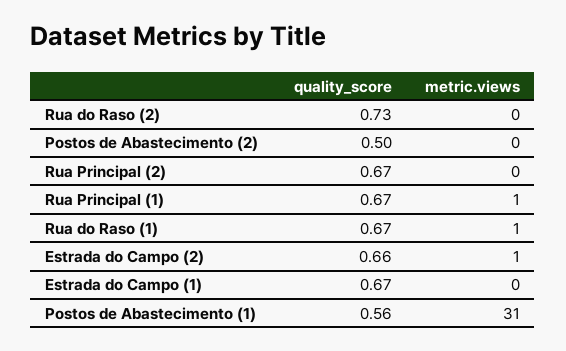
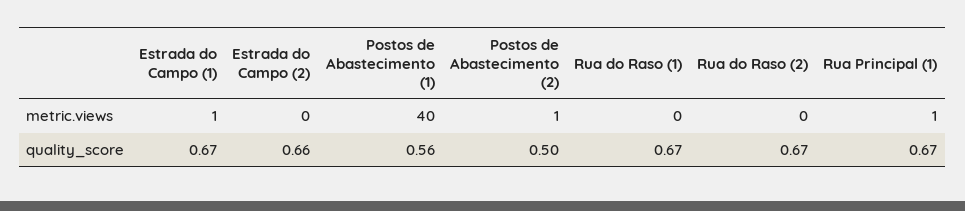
quality_score, Rua do Raso (2): 0.73 -> 0.67
metric.views, Postos de Abastecimento (2): 0 -> 1
quality_score, Rua Principal (2): 0.67 -> none
metric.views, Rua Principal (2): 0 -> none
metric.views, Rua do Raso (1): 1 -> 0
metric.views, Estrada do Campo (2): 1 -> 0
metric.views, Estrada do Campo (1): 0 -> 1
metric.views, Postos de Abastecimento (1): 31 -> 40

